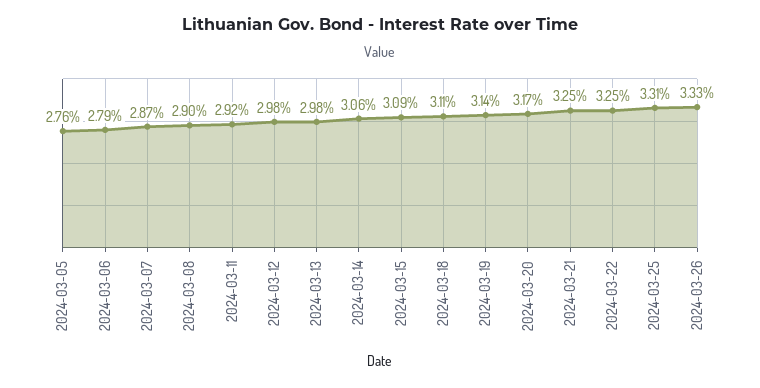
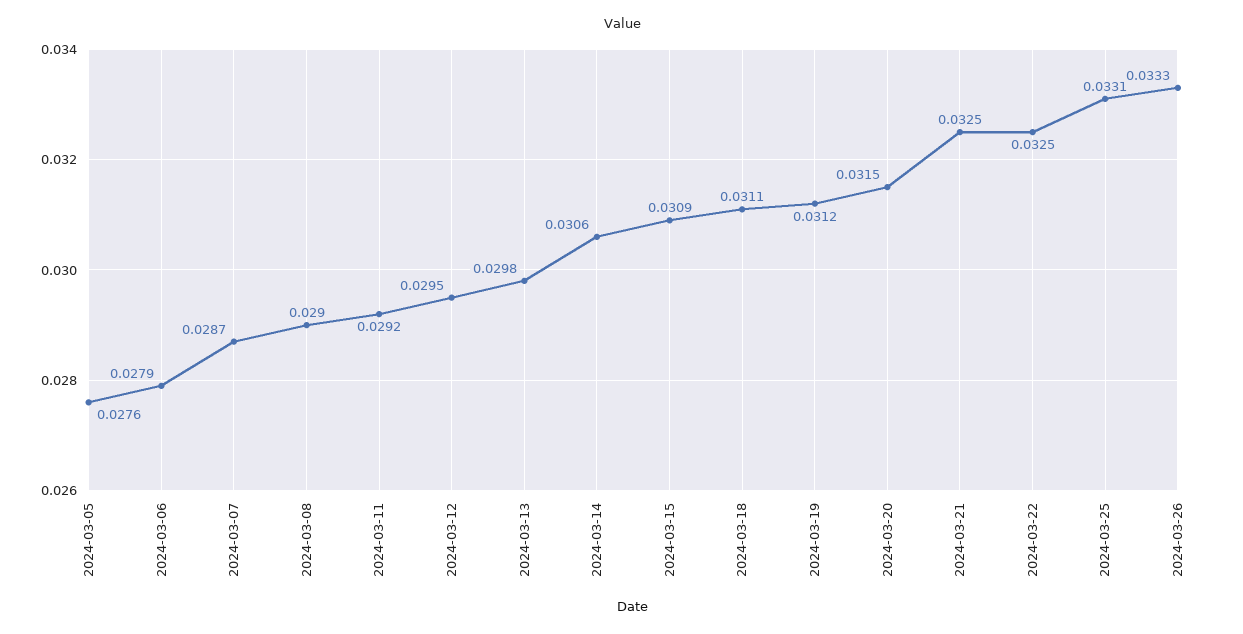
2024-03-12: 0.0298 -> 0.0295
2024-03-19: 0.0314 -> 0.0312
2024-03-20: 0.0317 -> 0.0315

